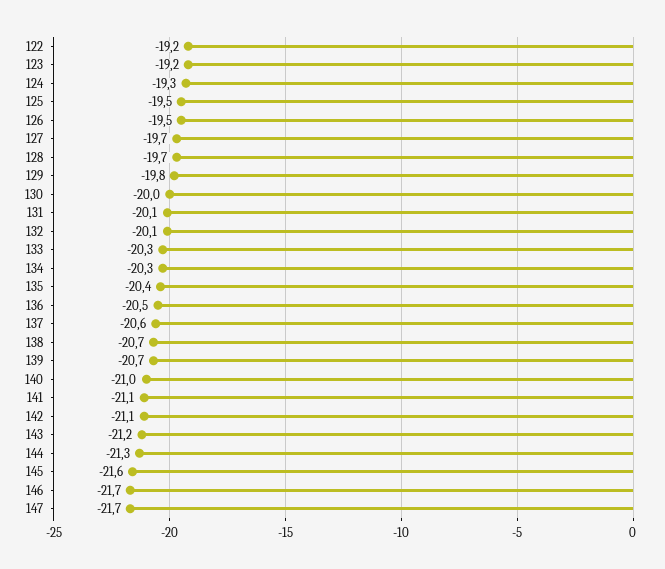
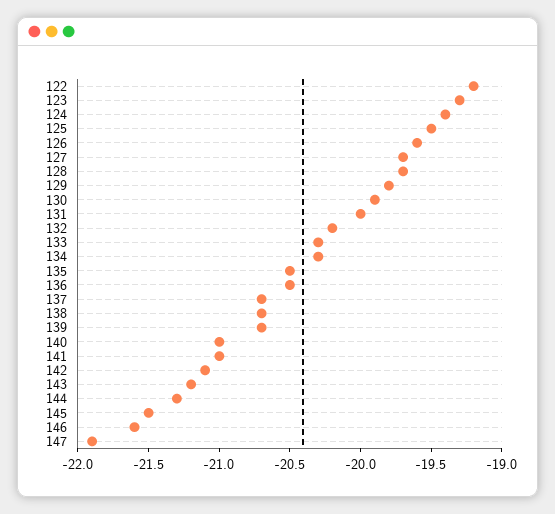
123: -19.2 -> -19.3
124: -19.3 -> -19.4
126: -19.5 -> -19.6
130: -20 -> -19.9
131: -20.1 -> -20
132: -20.1 -> -20.2
135: -20.4 -> -20.5
137: -20.6 -> -20.7
141: -21.1 -> -21
145: -21.6 -> -21.5
146: -21.7 -> -21.6
147: -21.7 -> -21.9

